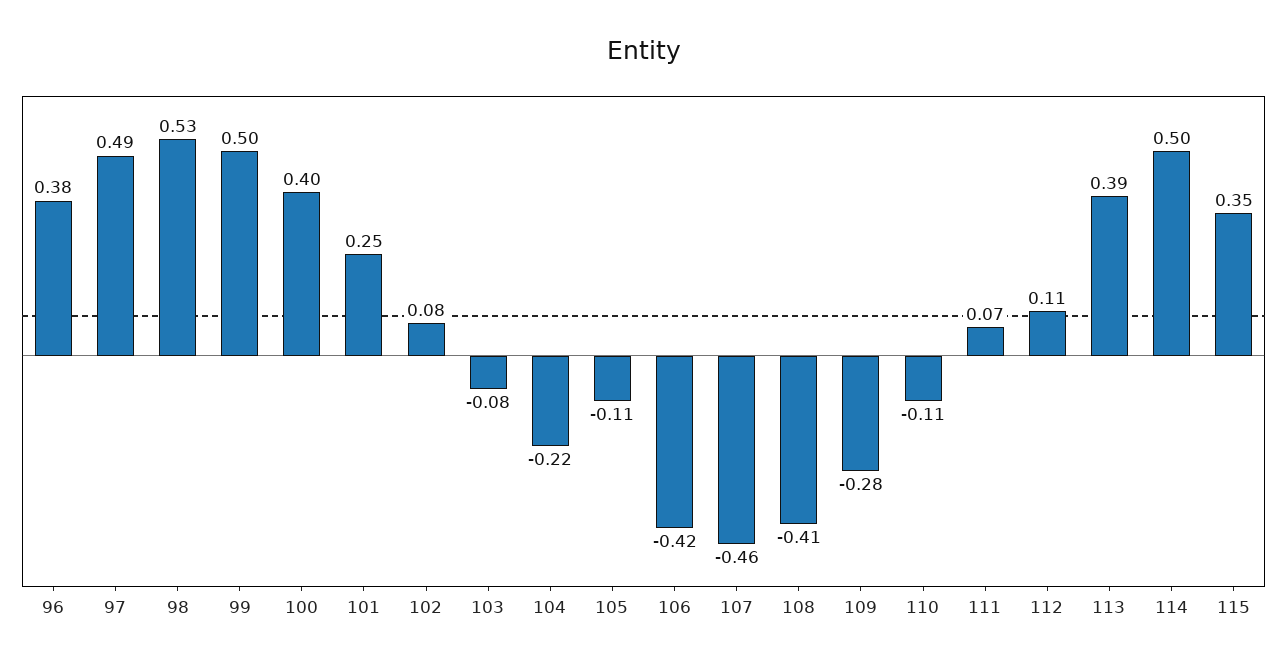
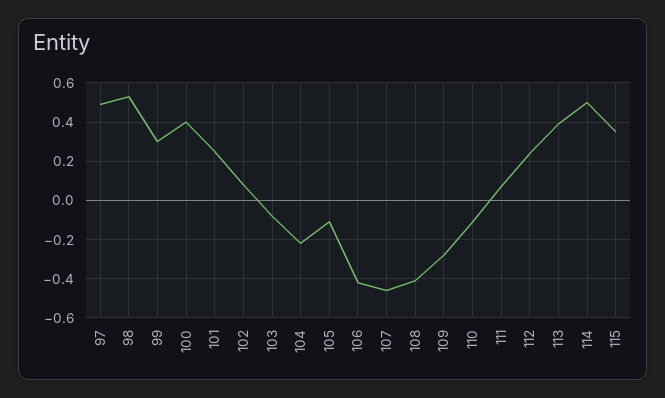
96: 0.38 -> none
99: 0.5 -> 0.3
112: 0.11 -> 0.25

